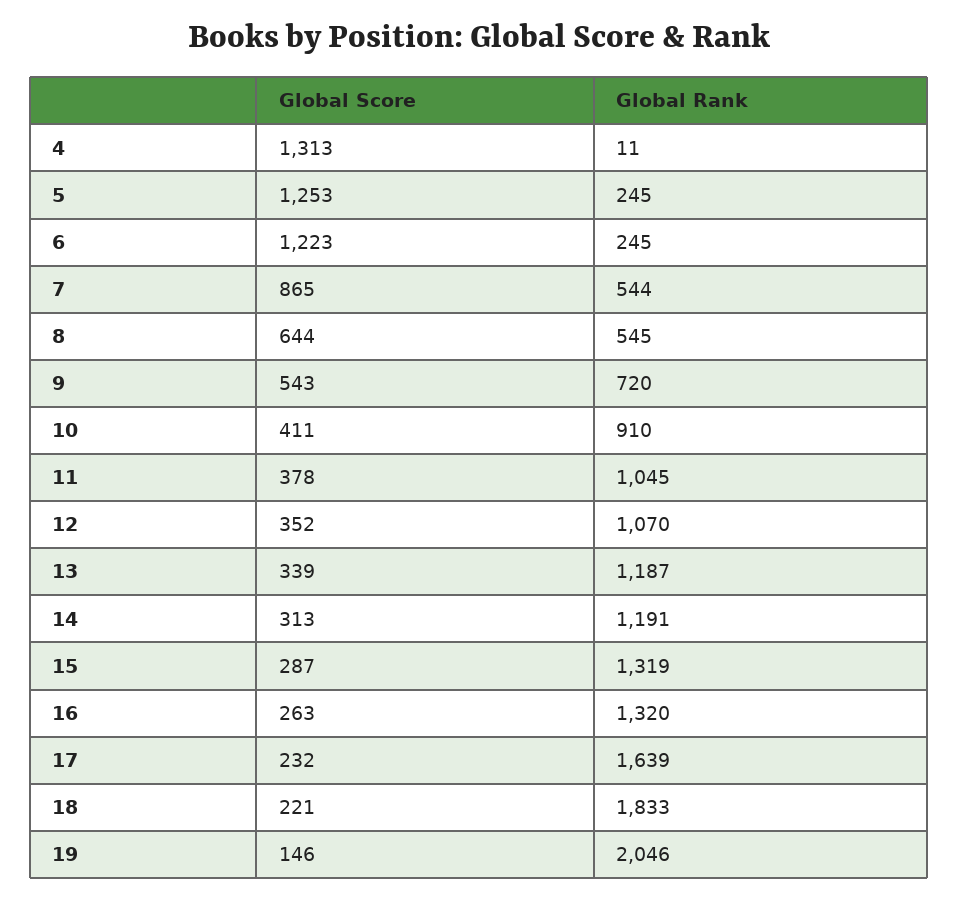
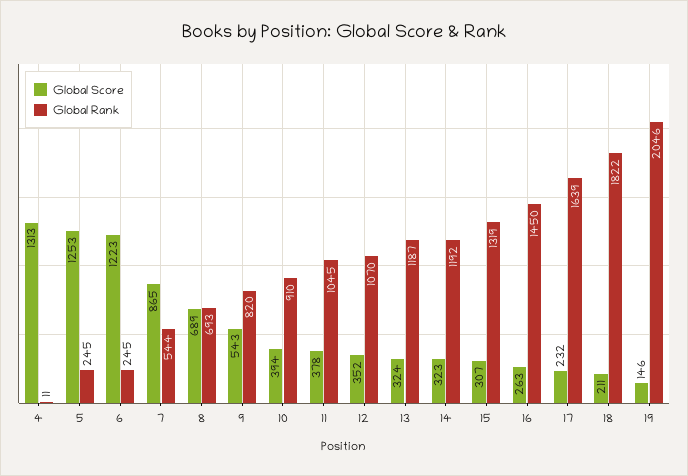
Global Score, 8: 644 -> 689
Global Rank, 8: 545 -> 693
Global Rank, 9: 720 -> 820
Global Score, 10: 411 -> 394
Global Score, 13: 339 -> 324
Global Score, 14: 313 -> 323
Global Rank, 14: 1191 -> 1192
Global Score, 15: 287 -> 307
Global Rank, 16: 1320 -> 1450
Global Score, 18: 221 -> 211
Global Rank, 18: 1833 -> 1822

